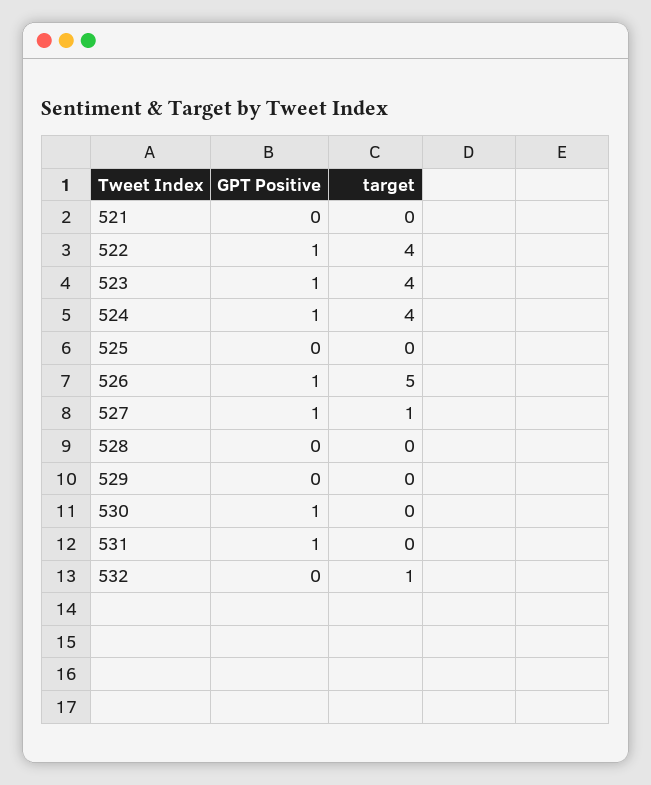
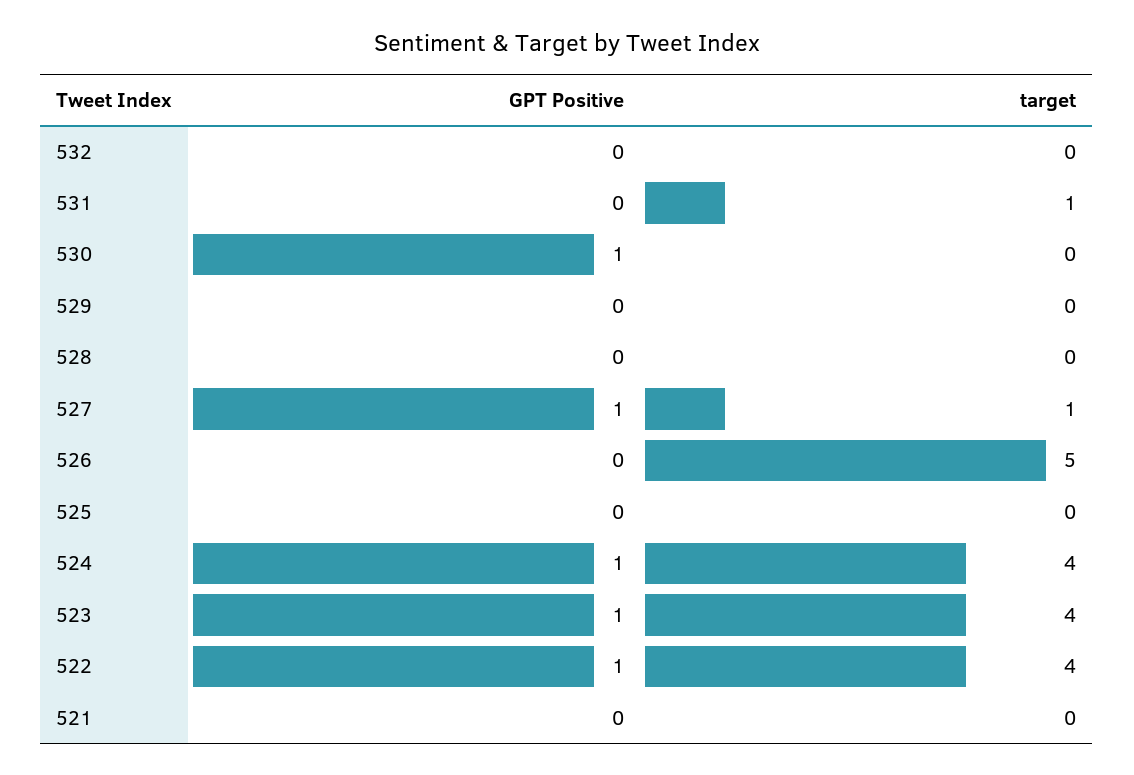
GPT Positive, 526: 1 -> 0
GPT Positive, 531: 1 -> 0
target, 531: 0 -> 1
target, 532: 1 -> 0

